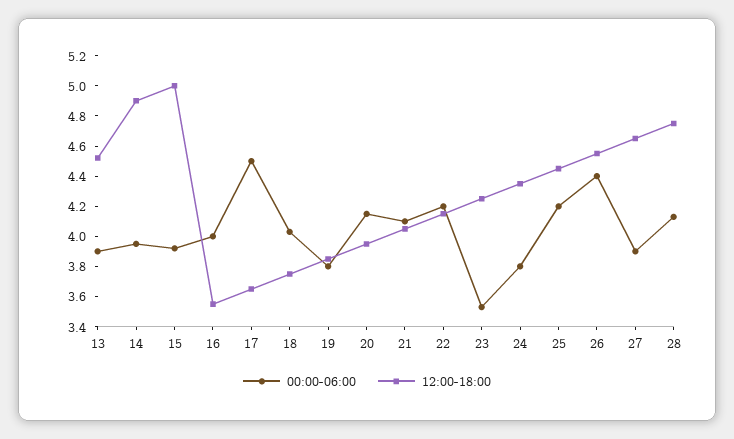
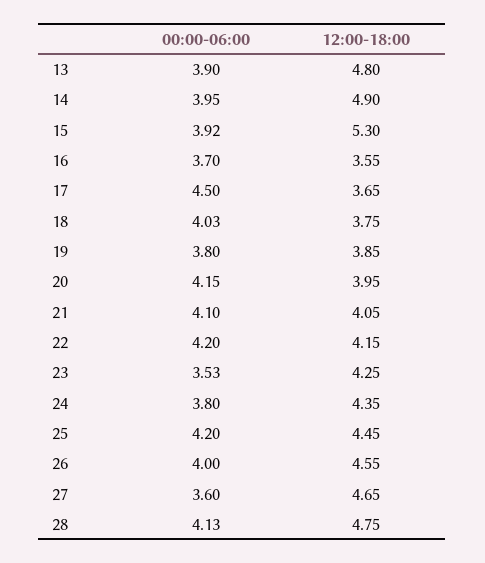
12:00-18:00, 13: 4.5 -> 4.8
12:00-18:00, 15: 5 -> 5.3
00:00-06:00, 16: 4 -> 3.7
00:00-06:00, 26: 4.4 -> 4
00:00-06:00, 27: 3.9 -> 3.6

